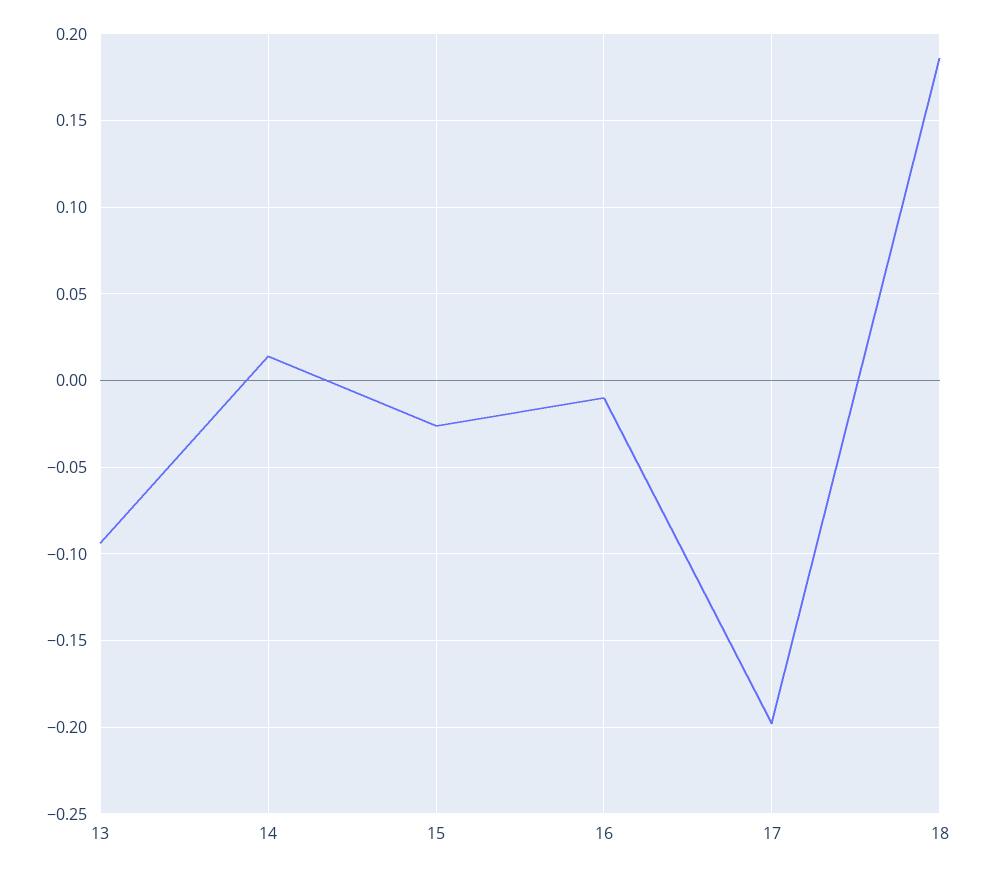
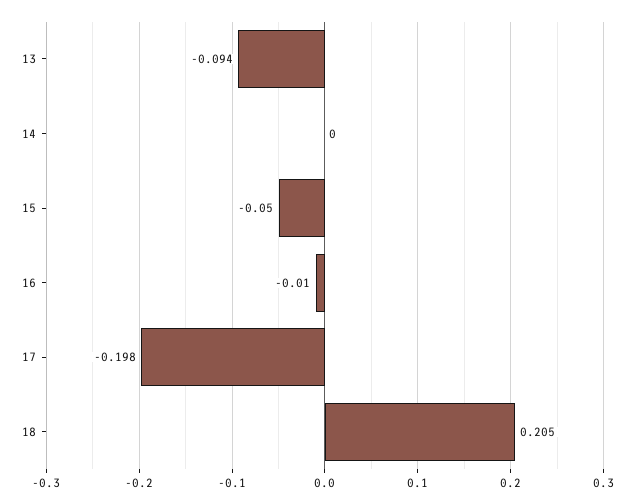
14: 0.015 -> 0
15: -0.025 -> -0.05
18: 0.185 -> 0.205

